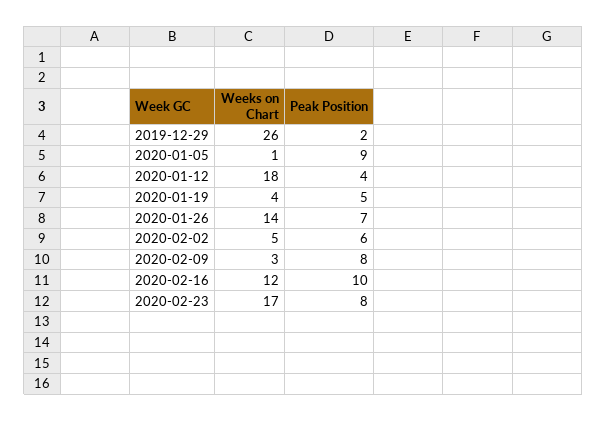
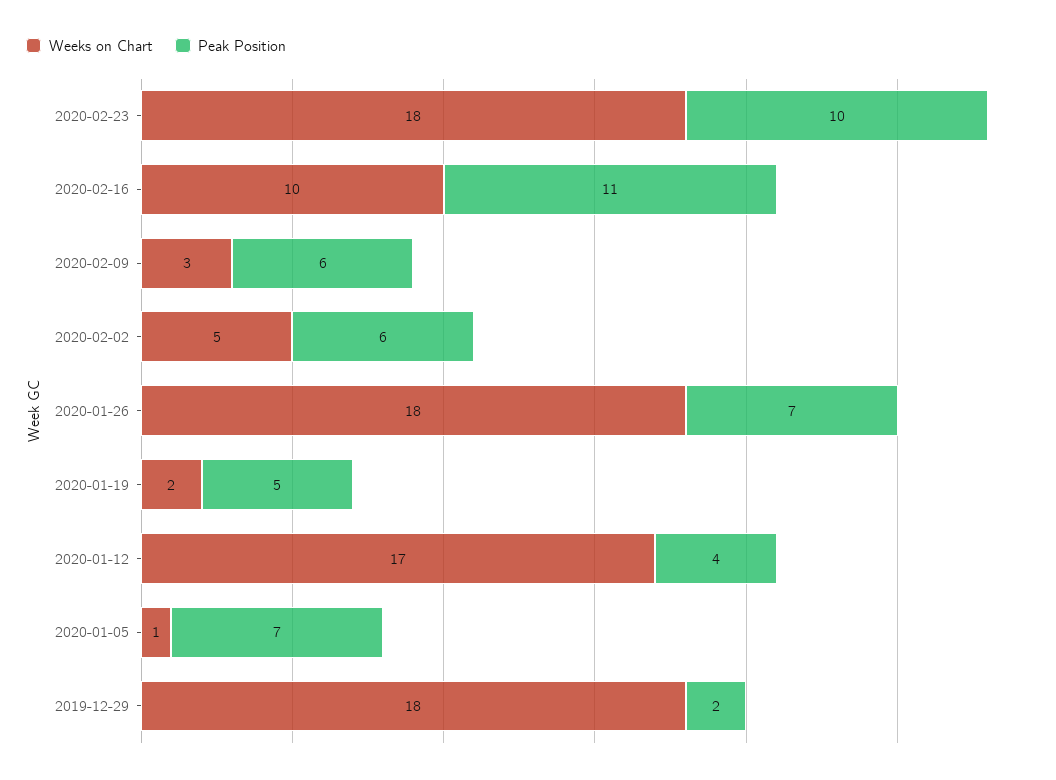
Weeks on Chart, 2019-12-29: 26 -> 18
Peak Position, 2020-01-05: 9 -> 7
Weeks on Chart, 2020-01-12: 18 -> 17
Weeks on Chart, 2020-01-19: 4 -> 2
Weeks on Chart, 2020-01-26: 14 -> 18
Peak Position, 2020-02-09: 8 -> 6
Weeks on Chart, 2020-02-16: 12 -> 10
Peak Position, 2020-02-16: 10 -> 11
Weeks on Chart, 2020-02-23: 17 -> 18
Peak Position, 2020-02-23: 8 -> 10

